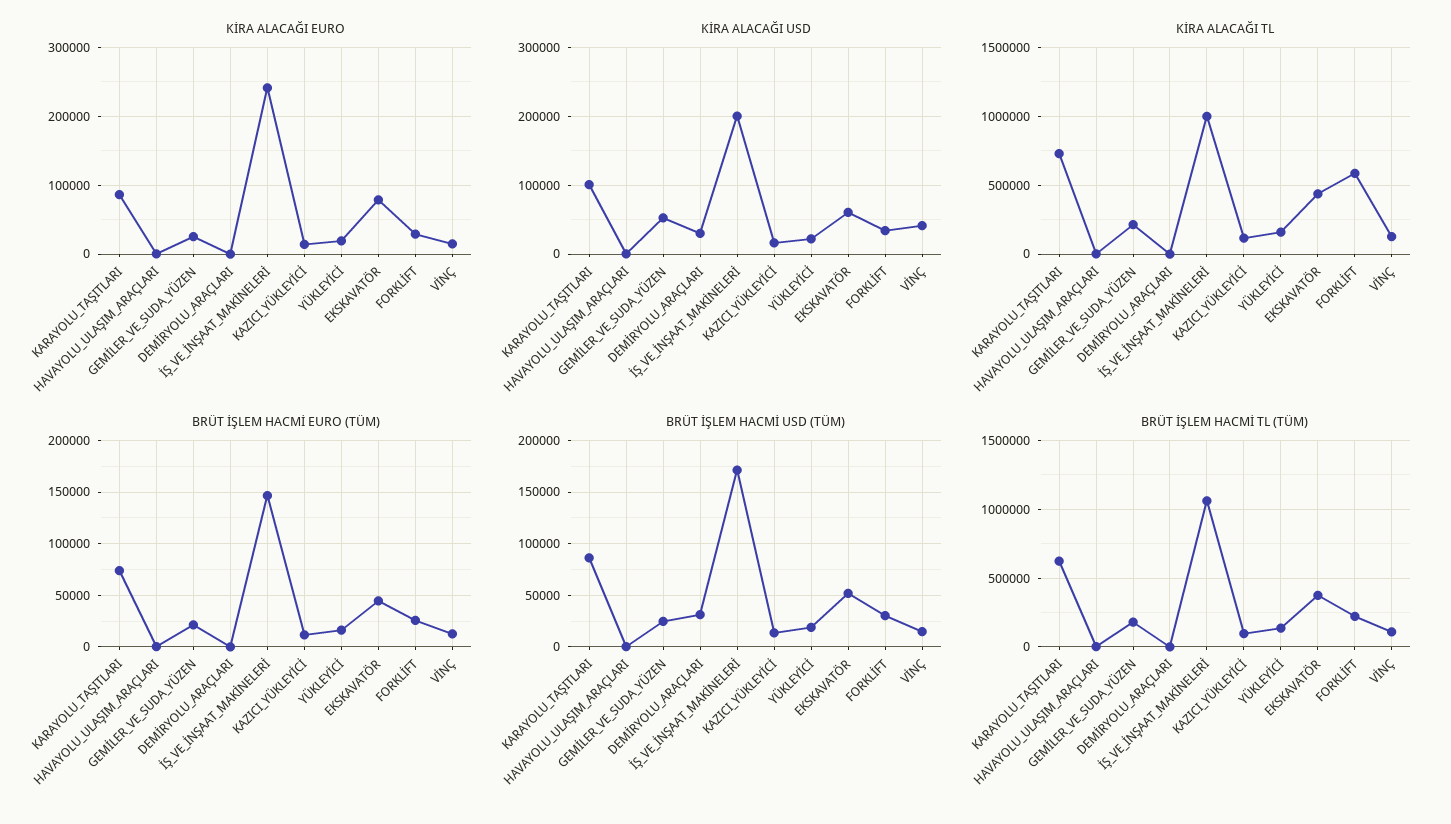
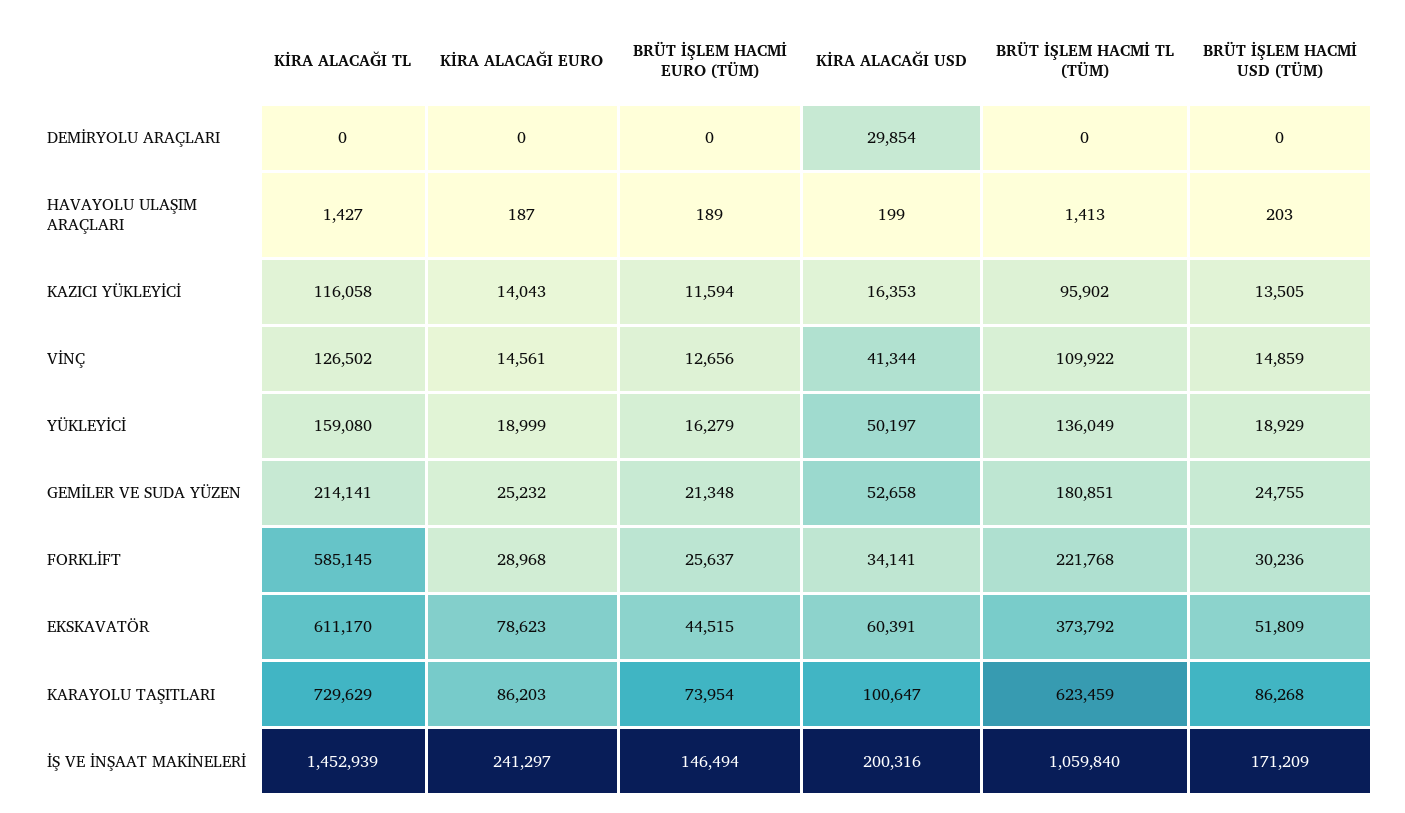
KİRA ALACAĞI USD, YÜKLEYİCİ: 20000 -> 50197
KİRA ALACAĞI TL, İŞ_VE_İNŞAAT_MAKİNELERİ: 1000000 -> 1452939
KİRA ALACAĞI TL, EKSKAVATÖR: 450000 -> 611170
BRÜT İŞLEM HACMİ USD (TÜM), DEMİRYOLU_ARAÇLARI: 30000 -> 0

